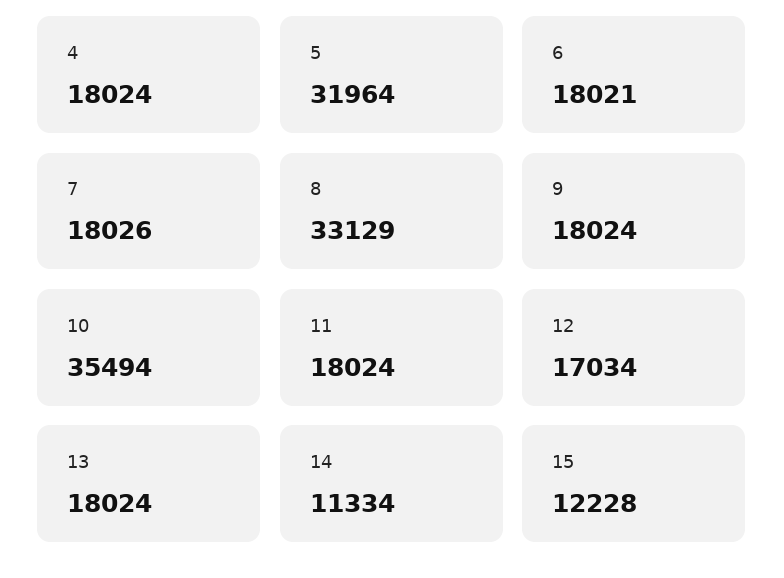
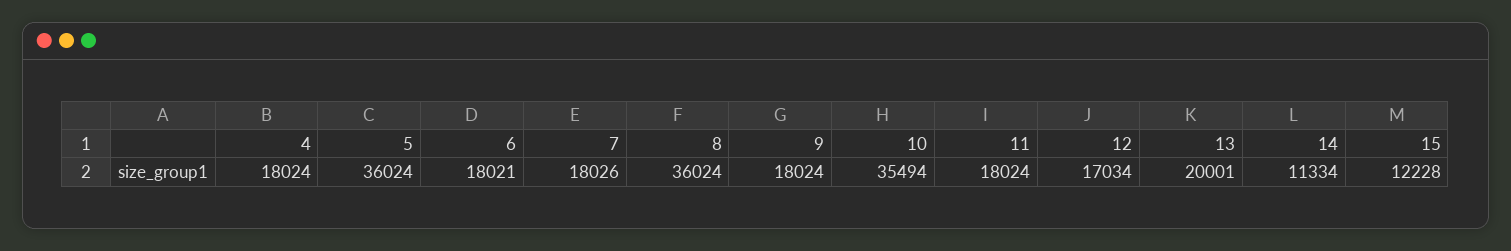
5: 31964 -> 36024
8: 33129 -> 36024
13: 18024 -> 20001

